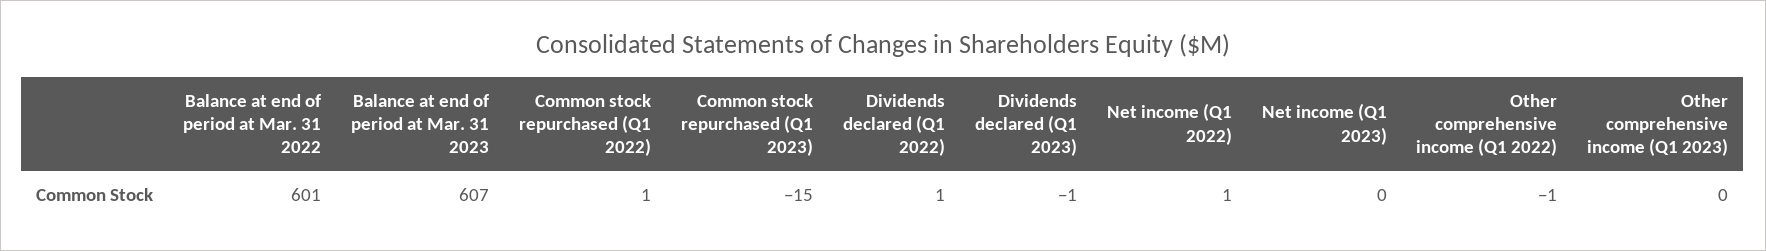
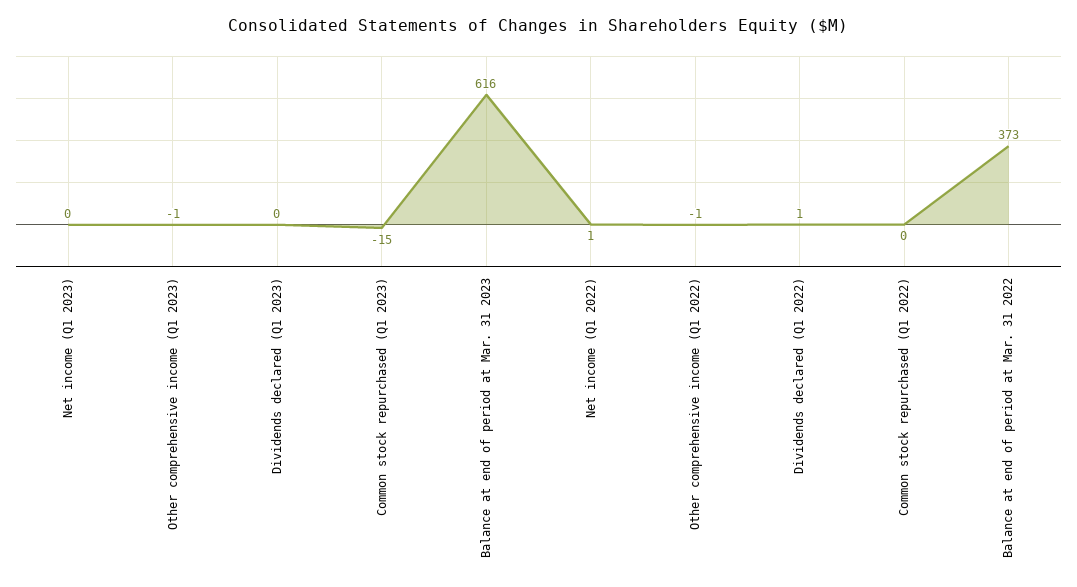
Balance at end of period at Mar. 31 2022: 601 -> 373
Balance at end of period at Mar. 31 2023: 607 -> 616
Common stock repurchased (Q1 2022): 1 -> 0
Dividends declared (Q1 2023): -1 -> 0
Other comprehensive income (Q1 2023): 0 -> -1

